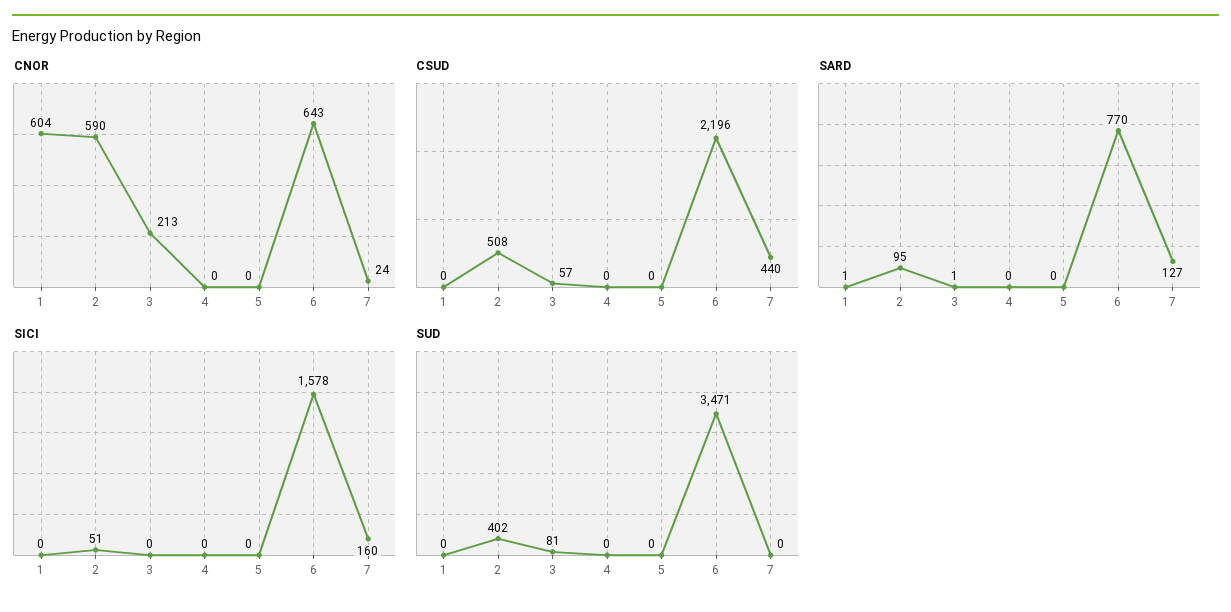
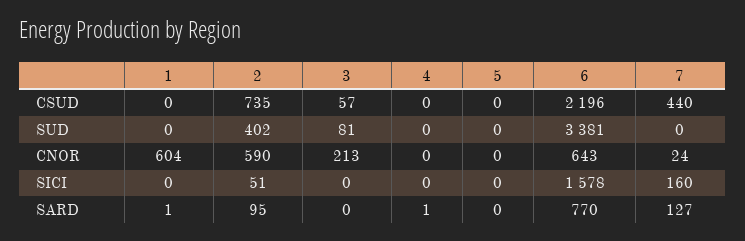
CSUD, 2: 508 -> 735
SARD, 3: 1 -> 0
SARD, 4: 0 -> 1
SUD, 6: 3471 -> 3381

